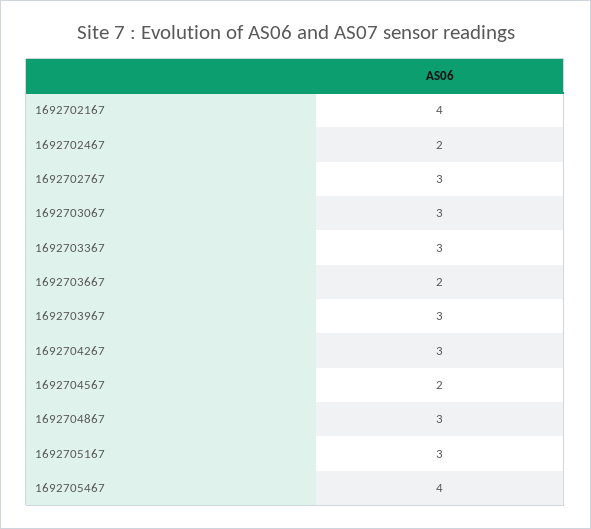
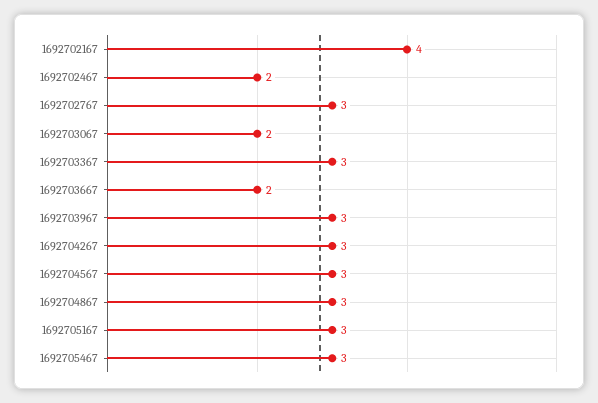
1692703067: 3 -> 2
1692704567: 2 -> 3
1692705467: 4 -> 3

